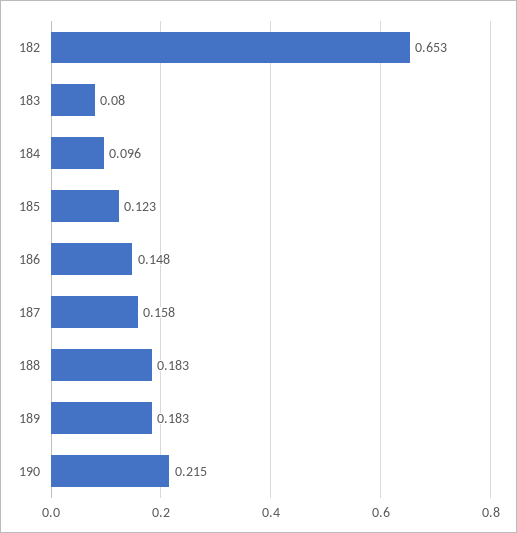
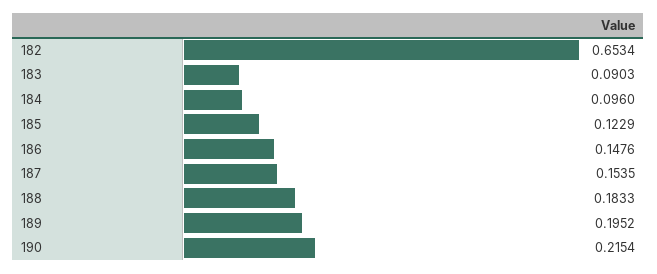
183: 0.08 -> 0.0903
187: 0.158 -> 0.1535
189: 0.183 -> 0.1952

